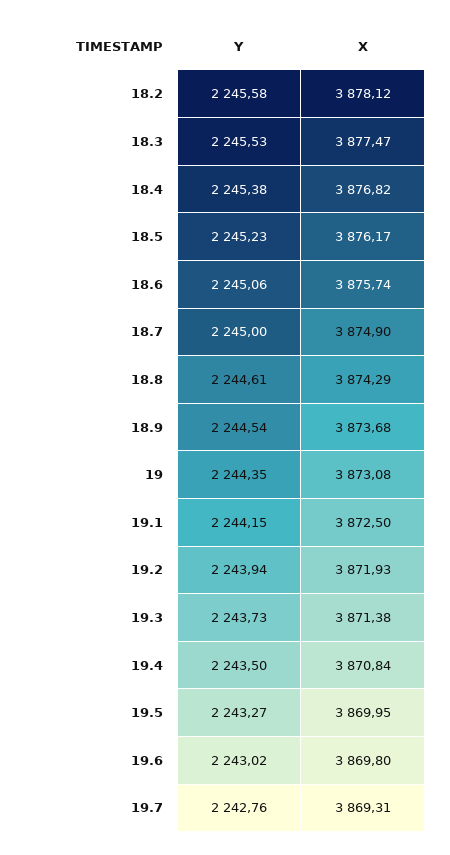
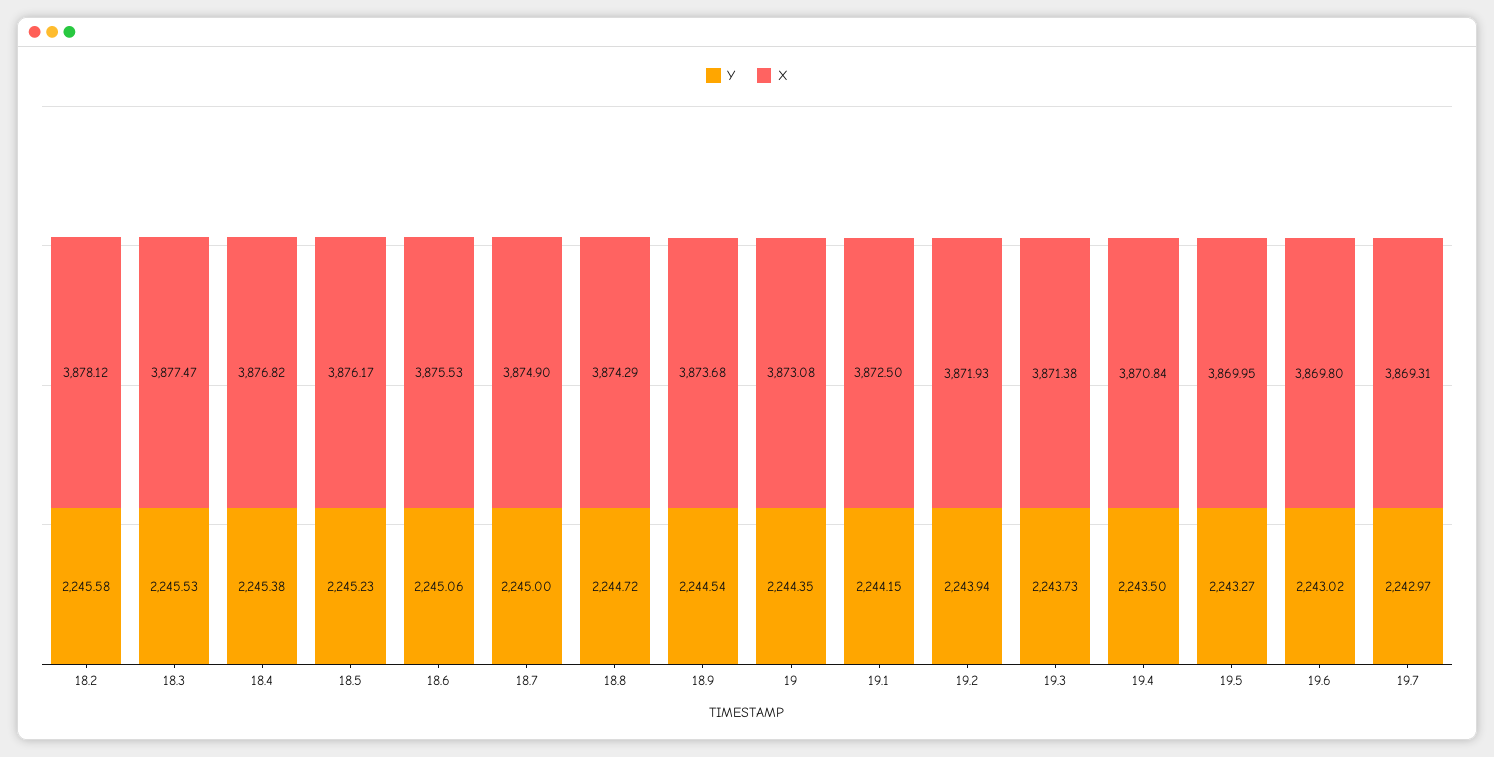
X, 18.6: 3875.74 -> 3875.53
Y, 18.8: 2244.61 -> 2244.72
Y, 19.7: 2242.76 -> 2242.97

